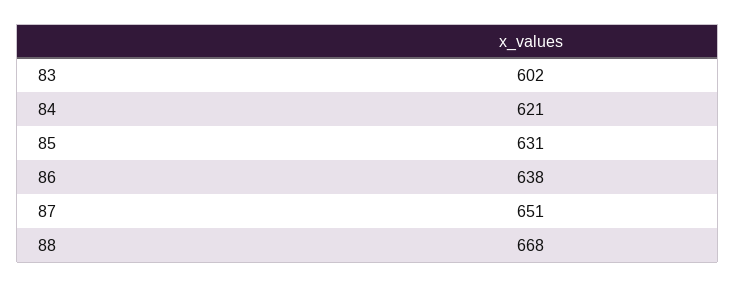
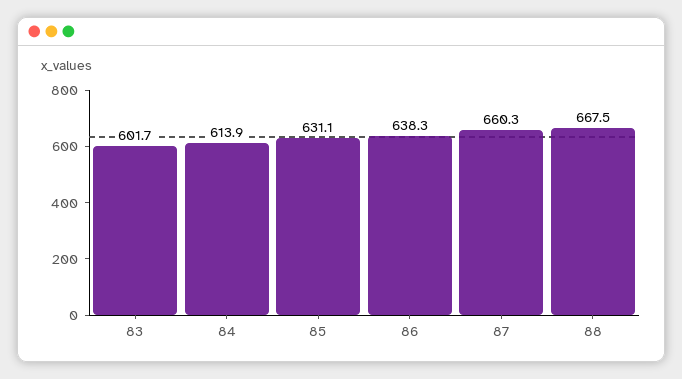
84: 621 -> 613.9
87: 651 -> 660.3

